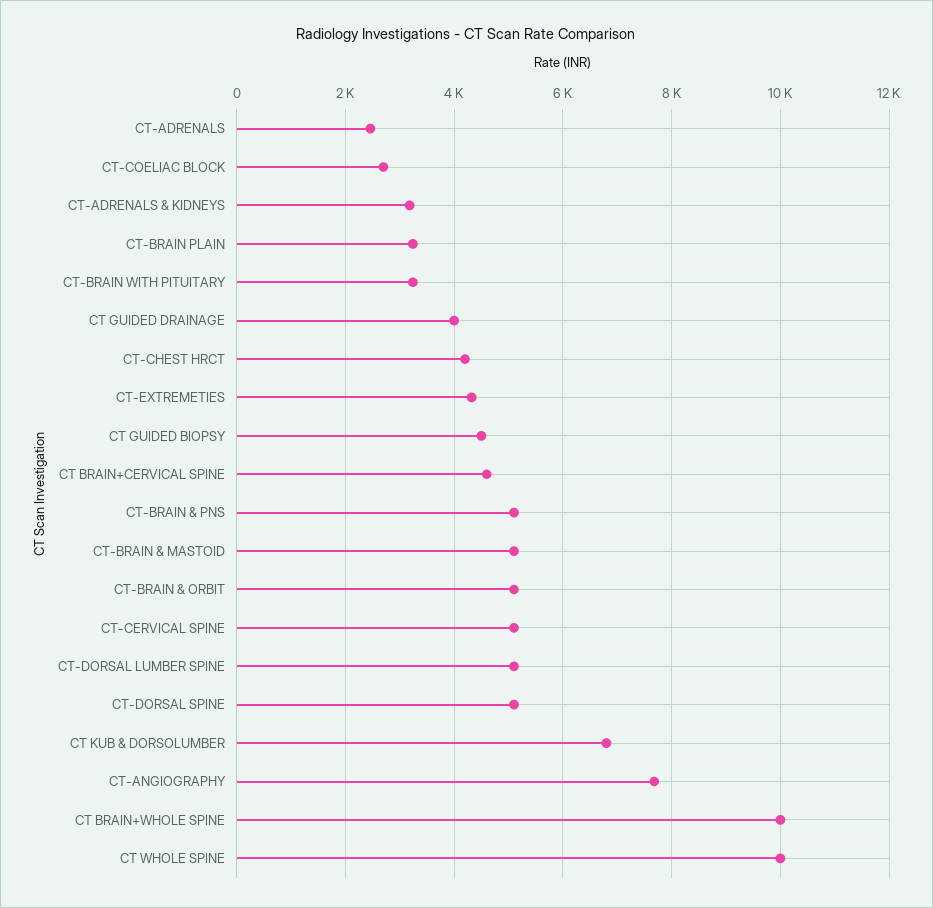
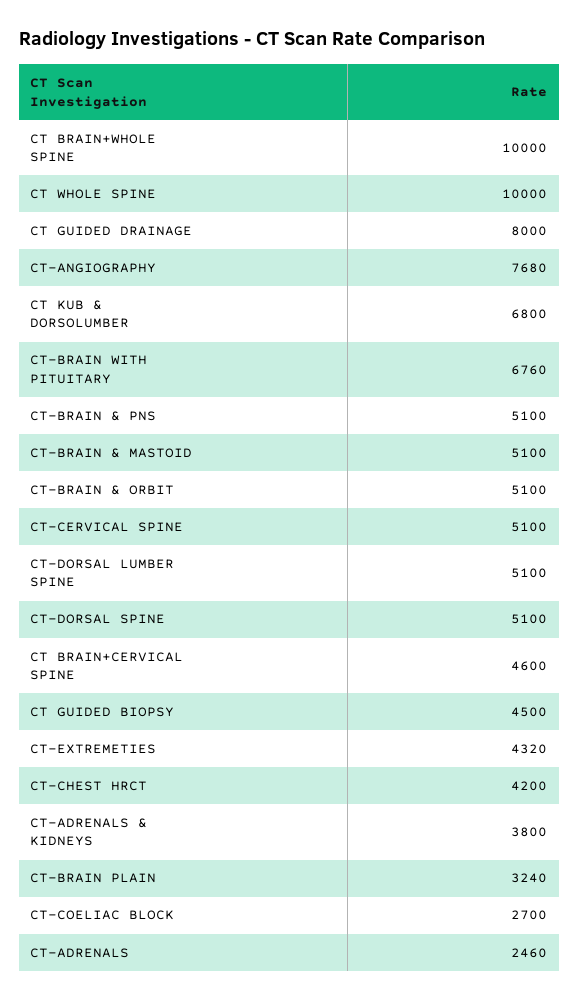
CT-ADRENALS & KIDNEYS: 3200 -> 3800
CT-BRAIN WITH PITUITARY: 3200 -> 6760
CT GUIDED DRAINAGE: 4000 -> 8000

